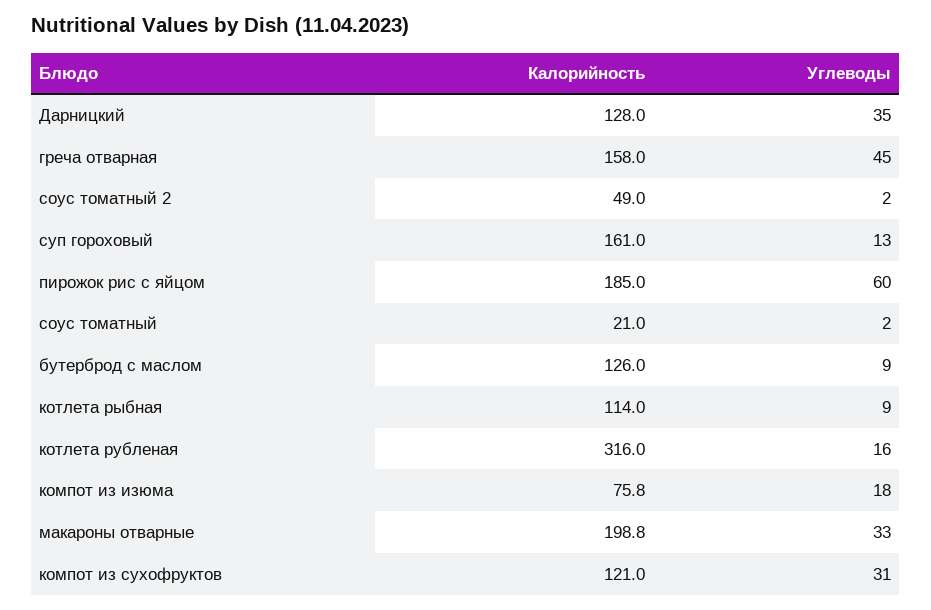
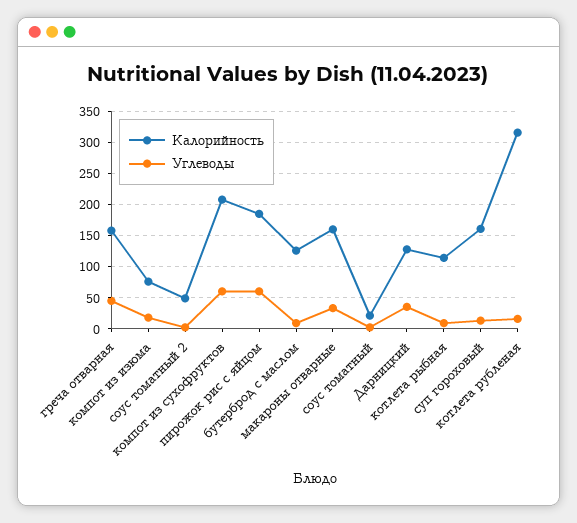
Калорийность, макароны отварные: 198.8 -> 160
Калорийность, компот из сухофруктов: 121 -> 210
Углеводы, компот из сухофруктов: 31 -> 60

